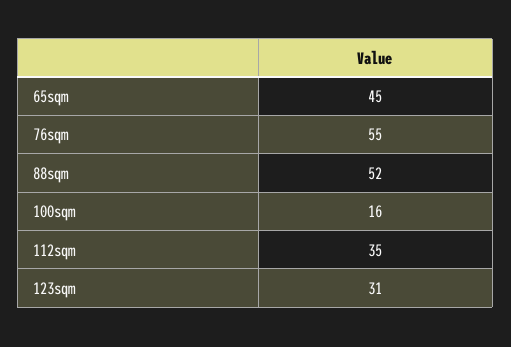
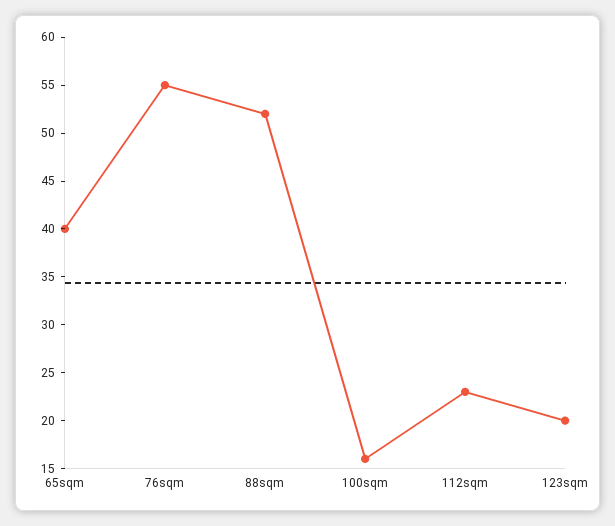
65sqm: 45 -> 40
112sqm: 35 -> 23
123sqm: 31 -> 20

